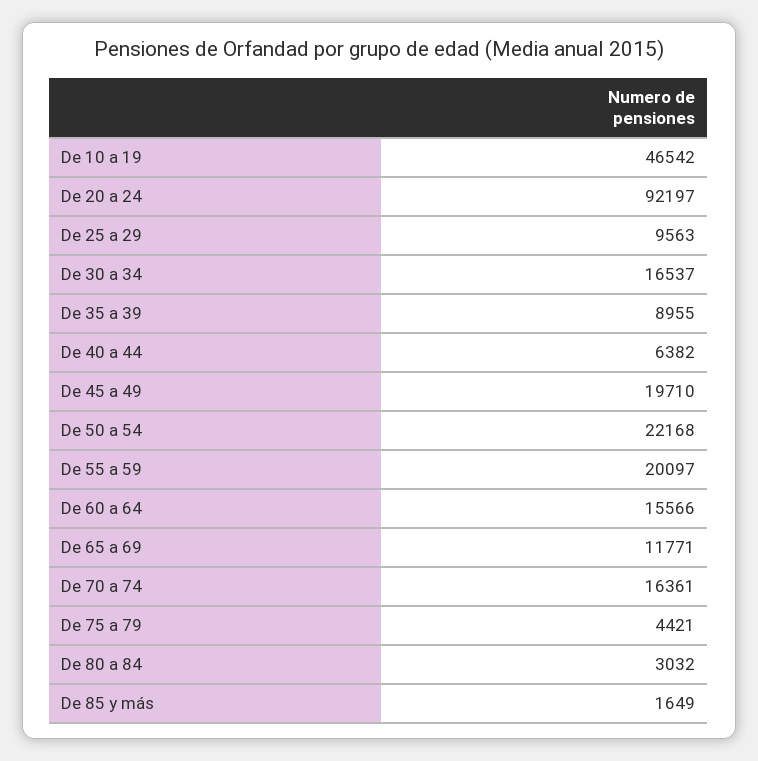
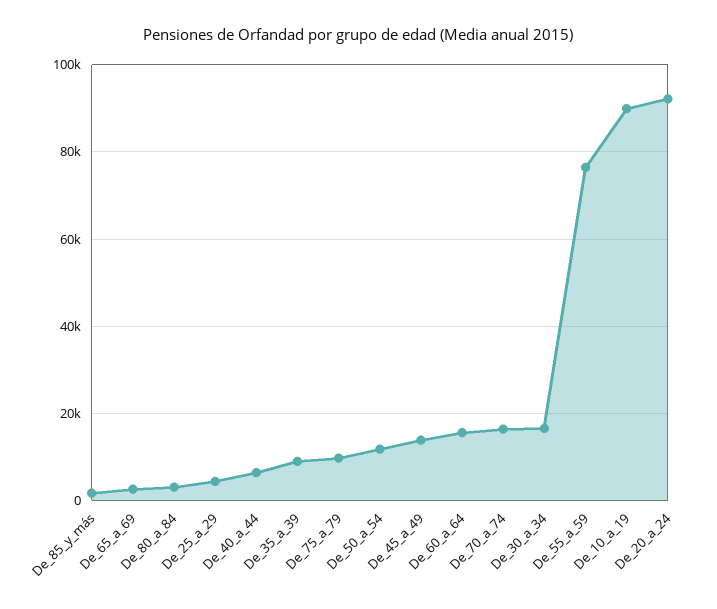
De 10 a 19: 46542 -> 90000
De 25 a 29: 9563 -> 4000
De 45 a 49: 19710 -> 14000
De 50 a 54: 22168 -> 12000
De 55 a 59: 20097 -> 76000
De 65 a 69: 11771 -> 2000
De 75 a 79: 4421 -> 10000

